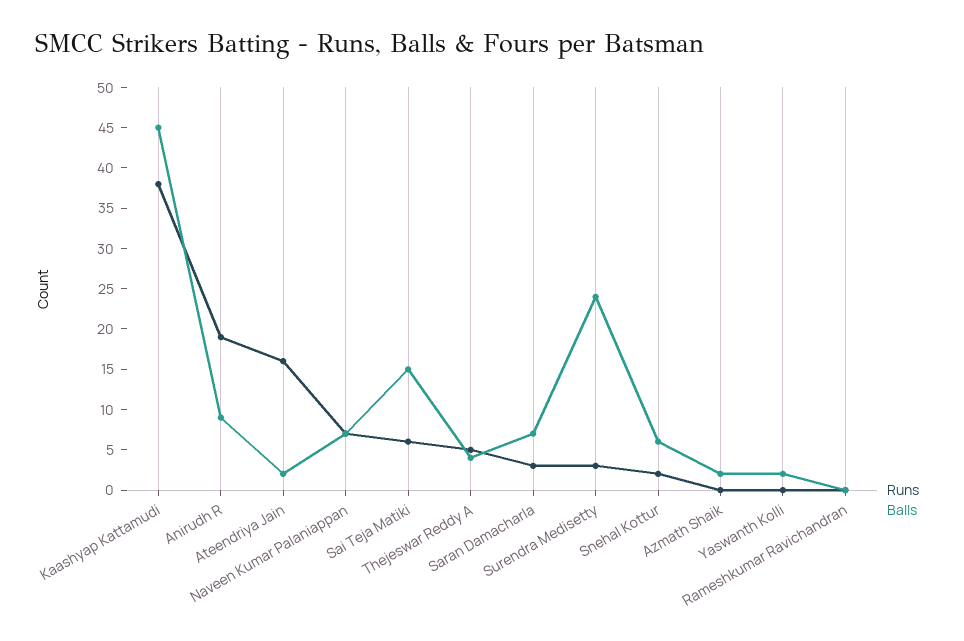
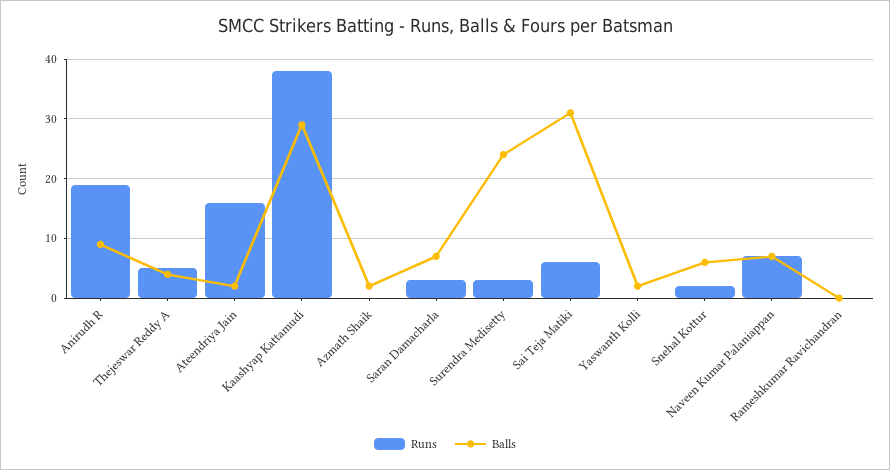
Balls, Kaashyap Kattamudi: 45 -> 30
Balls, Sai Teja Matiki: 15 -> 30

